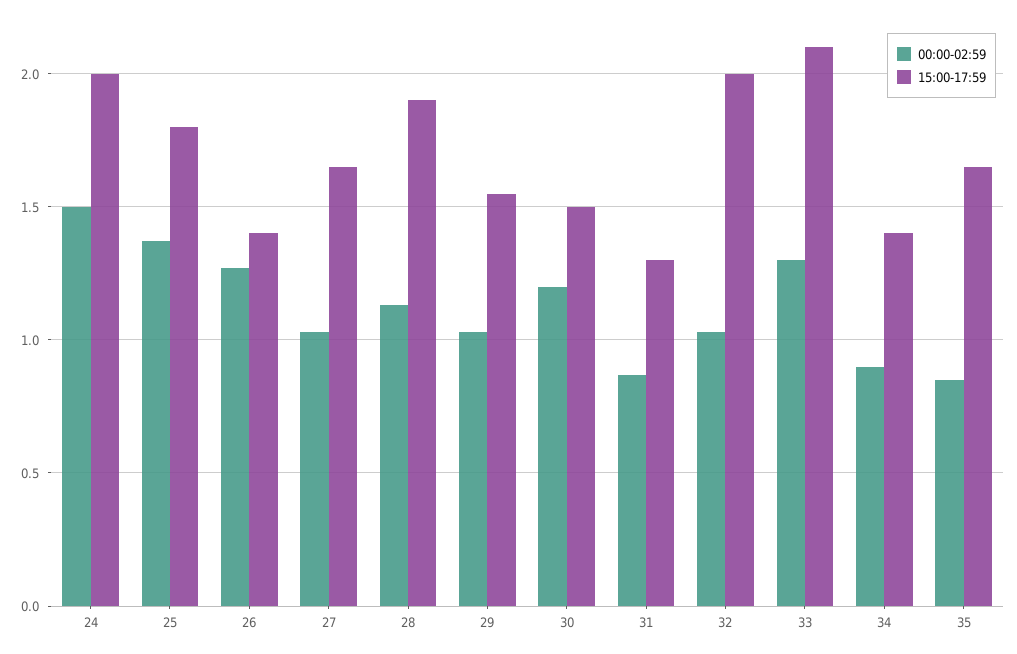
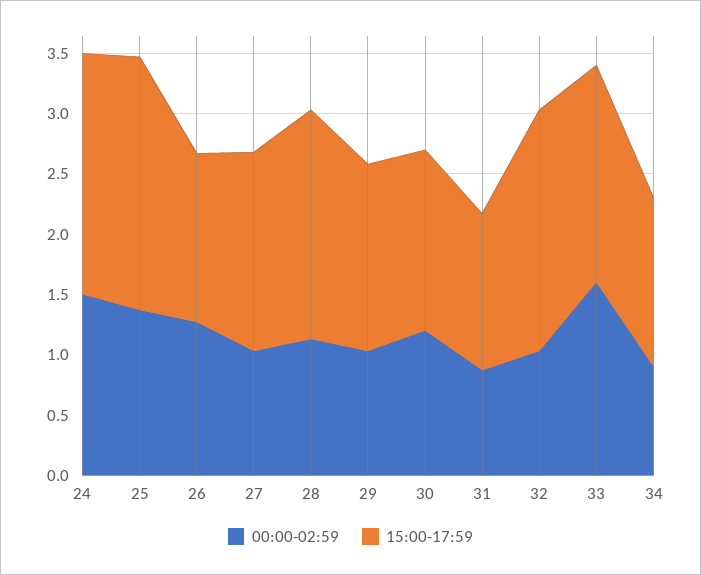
15:00-17:59, 25: 1.8 -> 2.1
00:00-02:59, 33: 1.3 -> 1.6
15:00-17:59, 33: 2.1 -> 1.8
00:00-02:59, 35: 0.85 -> none
15:00-17:59, 35: 1.65 -> none

